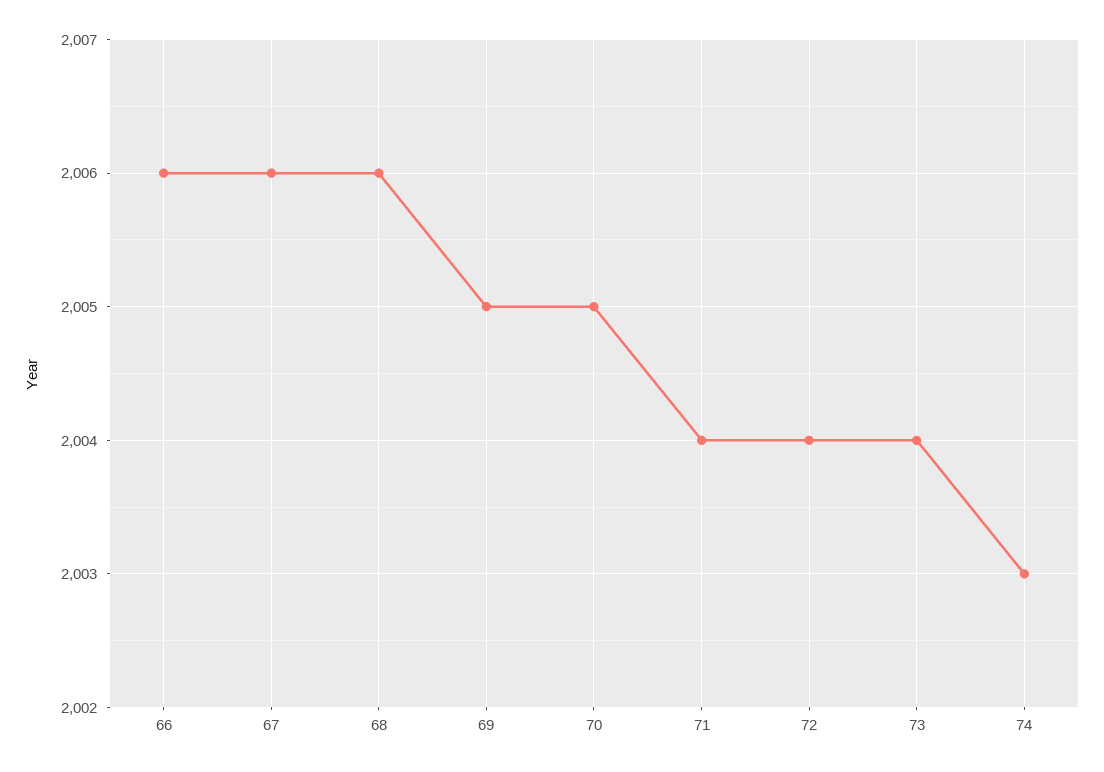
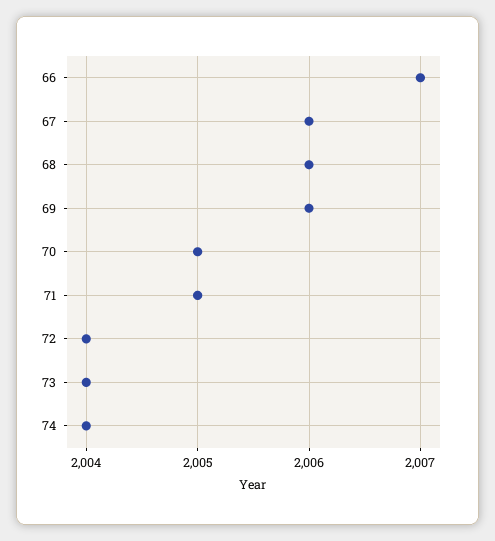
66: 2006 -> 2007
69: 2005 -> 2006
71: 2004 -> 2005
74: 2003 -> 2004

